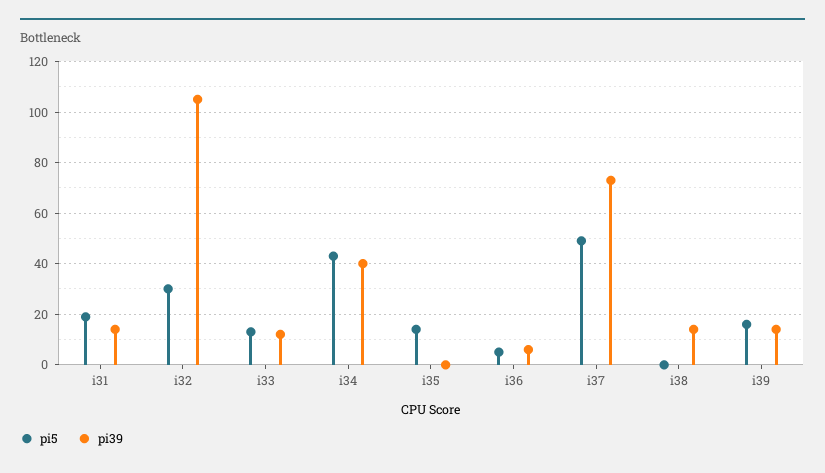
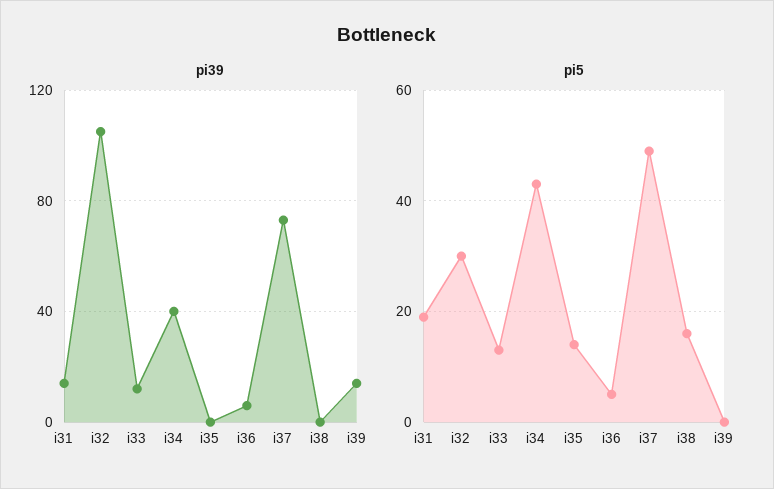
pi5, i38: 0 -> 15
pi39, i38: 15 -> 0
pi5, i39: 15 -> 0

